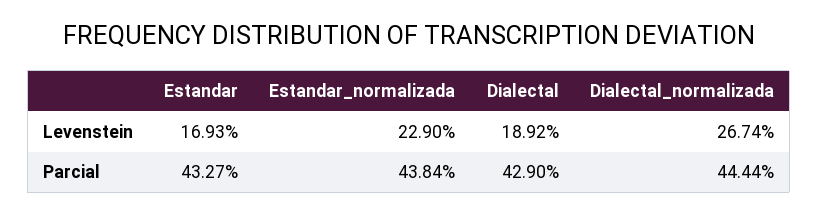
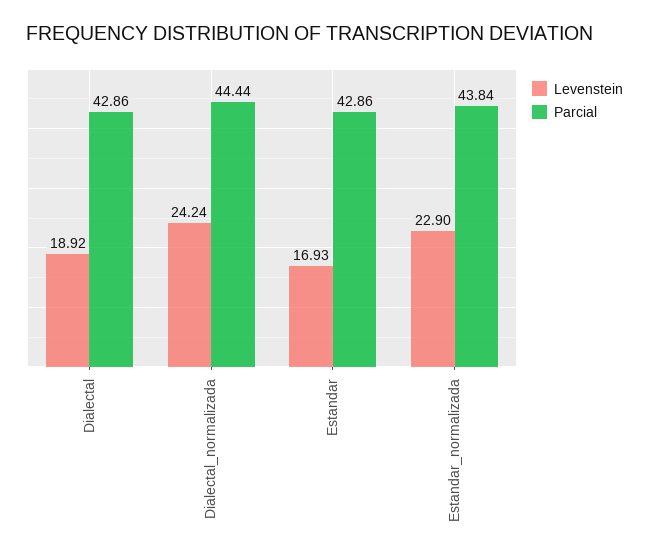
Levenstein, Dialectal_normalizada: 26.74 -> 24.24
Parcial, Estandar: 43.27 -> 42.86
Parcial, Dialectal: 42.9 -> 42.86

